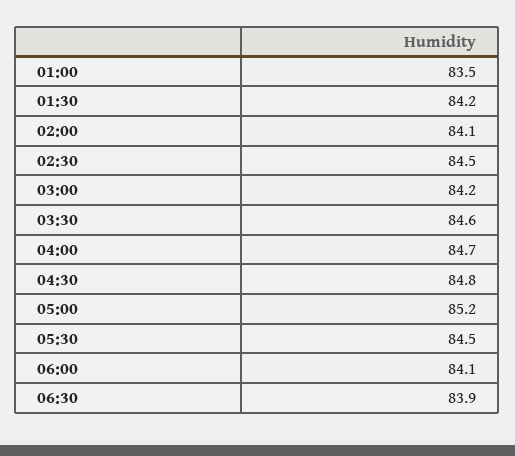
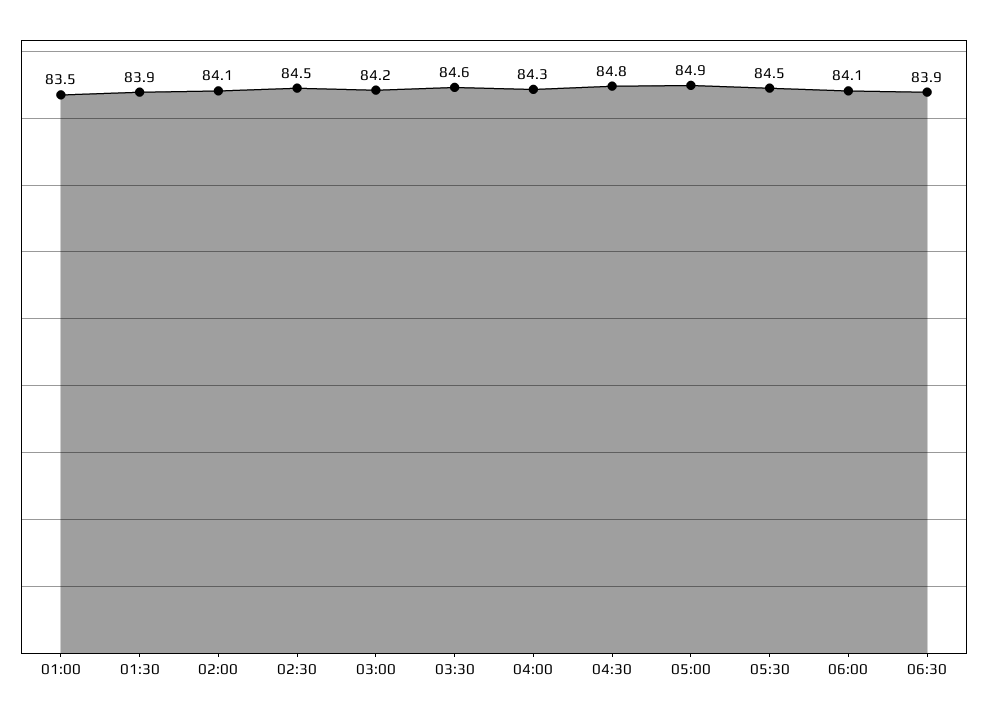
01:30: 84.2 -> 83.9
04:00: 84.7 -> 84.3
05:00: 85.2 -> 84.9

